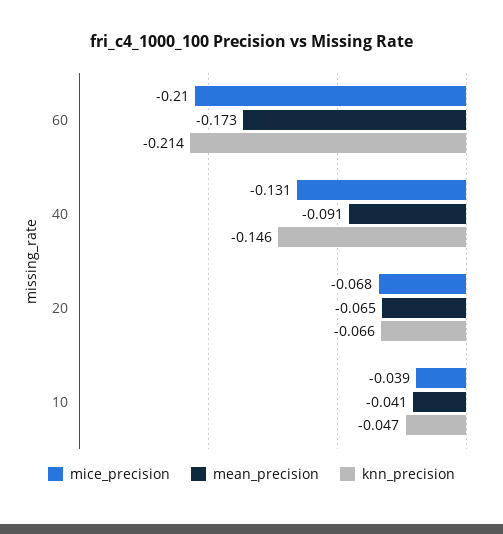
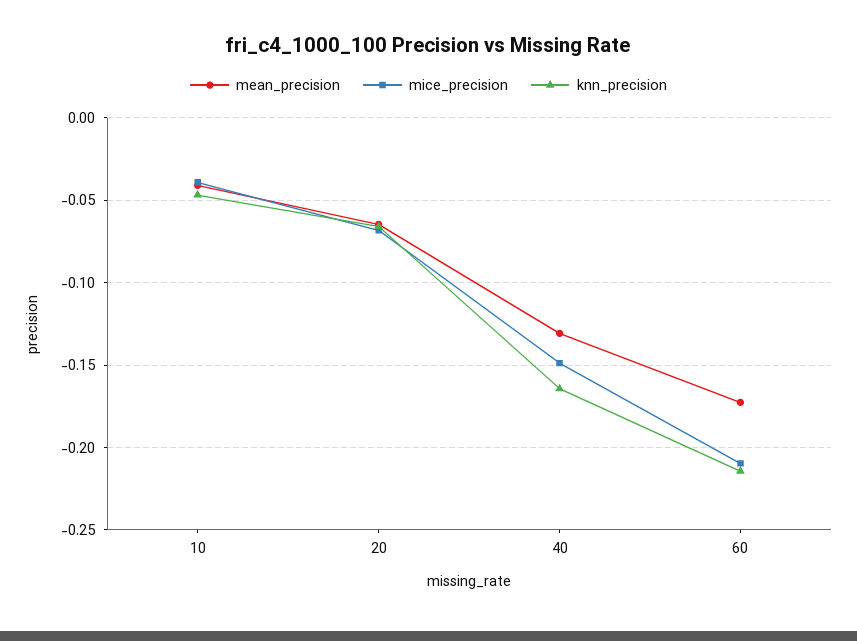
mice_precision, 40: -0.131 -> -0.15
mean_precision, 40: -0.091 -> -0.13
knn_precision, 40: -0.146 -> -0.165

